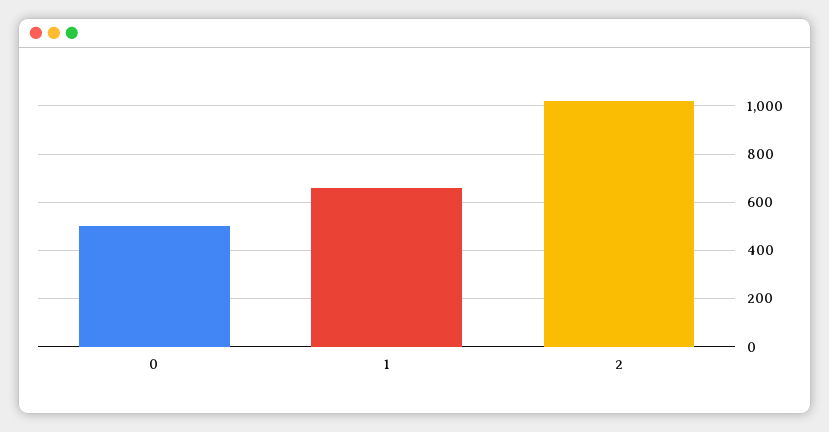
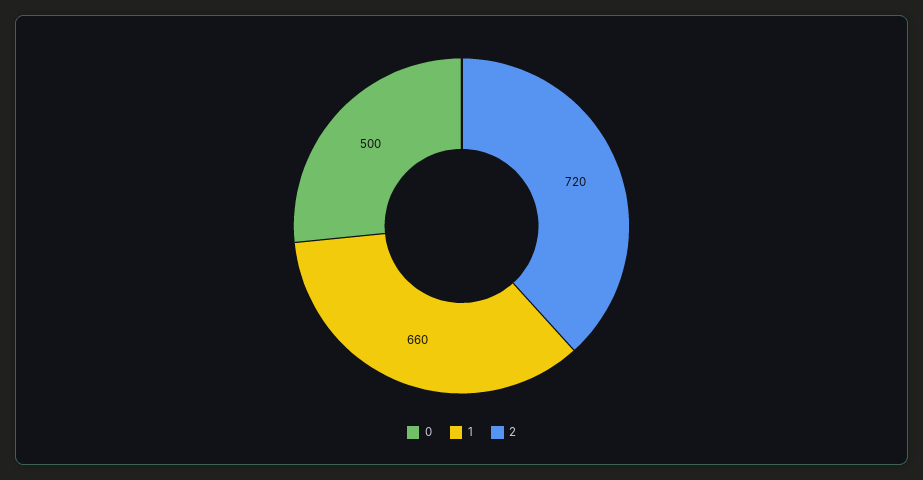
2: 1025 -> 720

